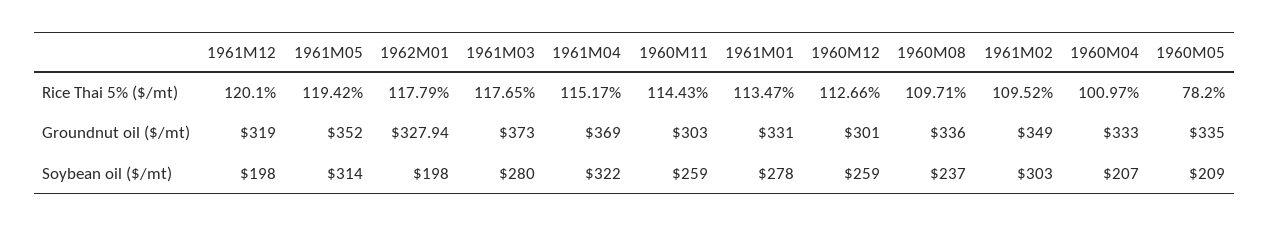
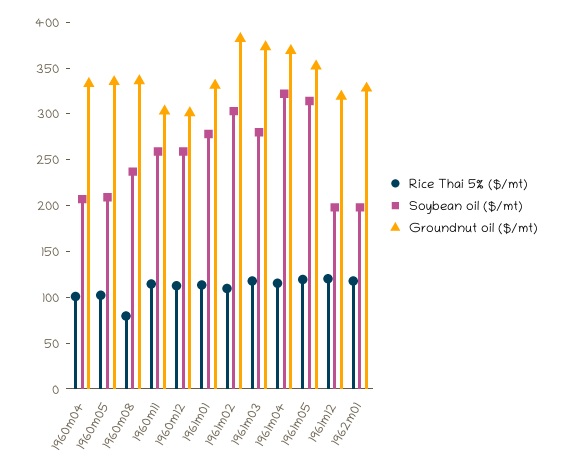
Rice Thai 5% ($/mt), 1960M08: 109.71 -> 80
Rice Thai 5% ($/mt), 1960M05: 78.2 -> 100
Groundnut oil ($/mt), 1961M02: 349 -> 380

